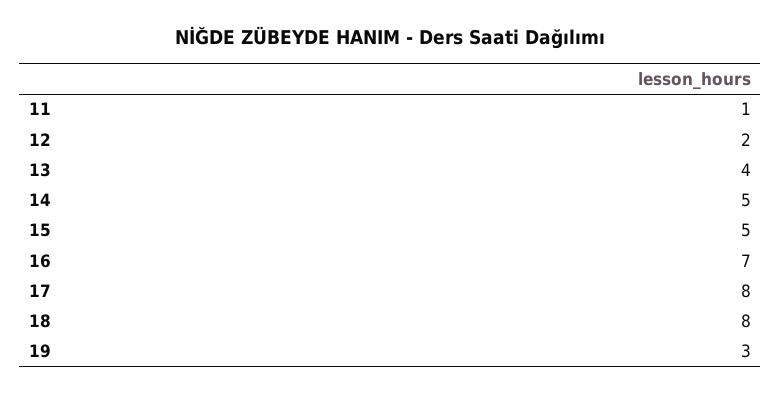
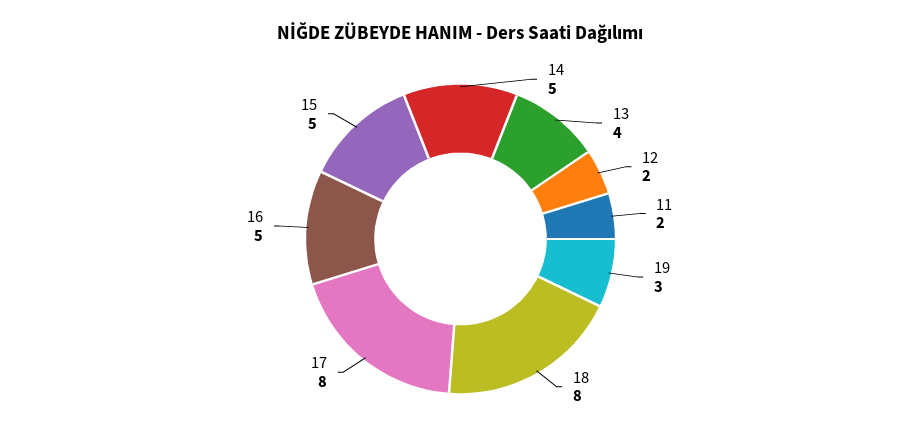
11: 1 -> 2
16: 7 -> 5

